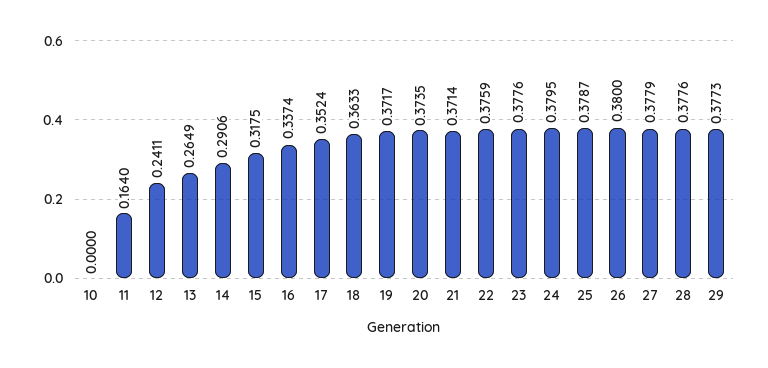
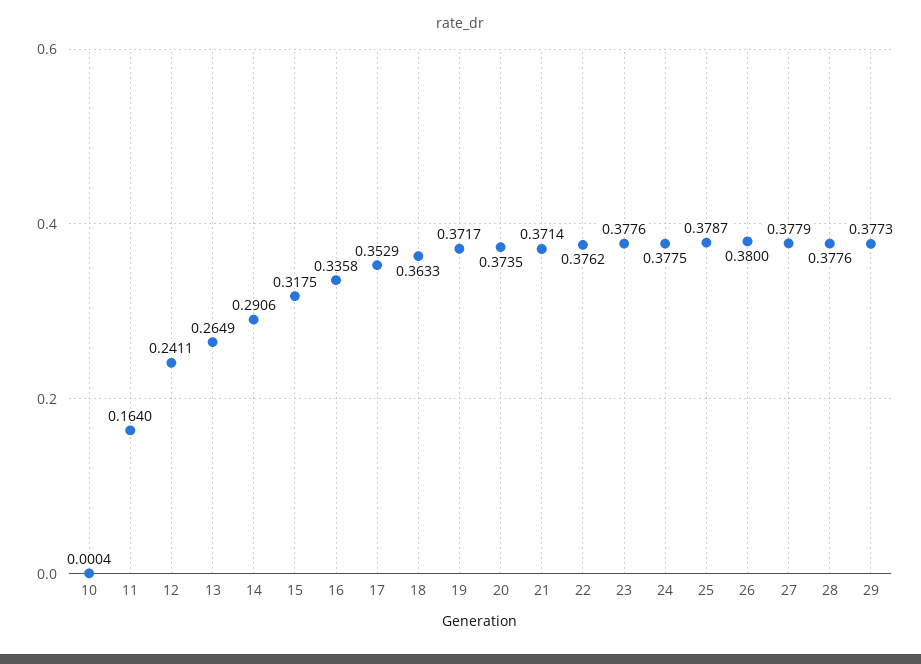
10: 0 -> 0.0004
16: 0.3374 -> 0.3358
17: 0.3524 -> 0.3529
22: 0.3759 -> 0.3762
24: 0.3795 -> 0.3775

